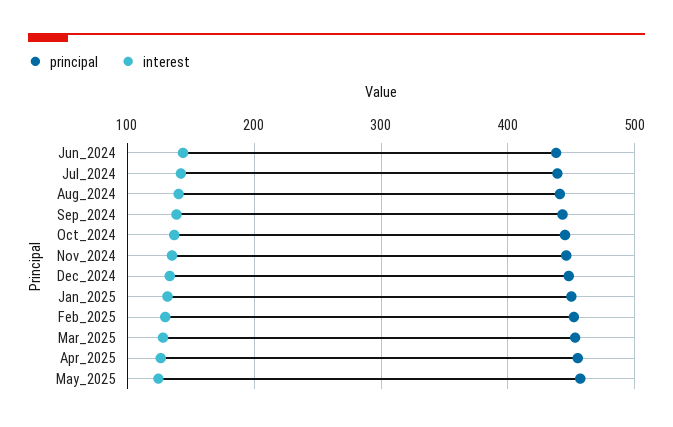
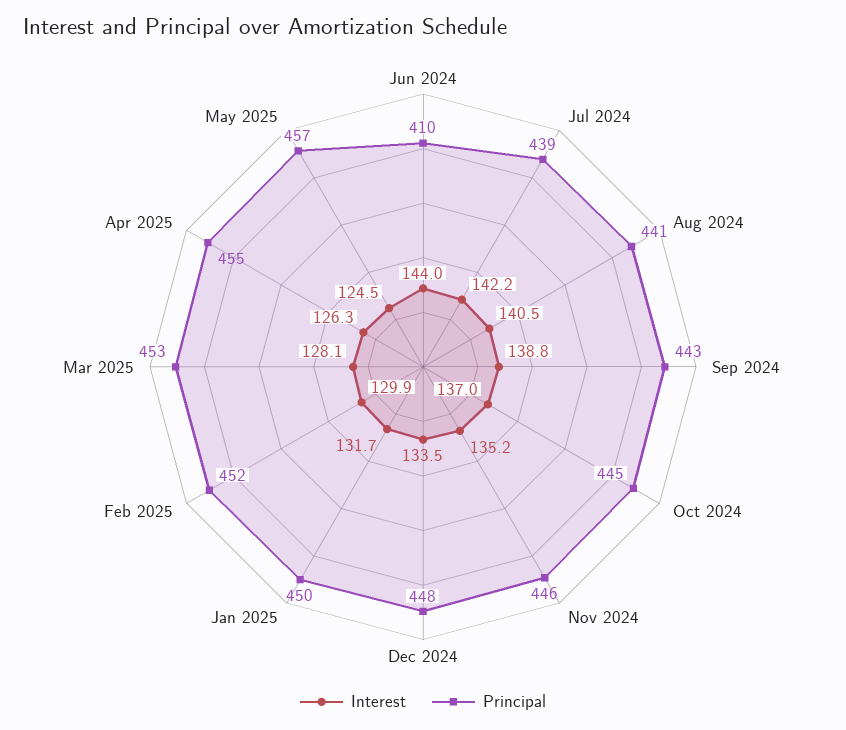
principal, Jun_2024: 440 -> 410

